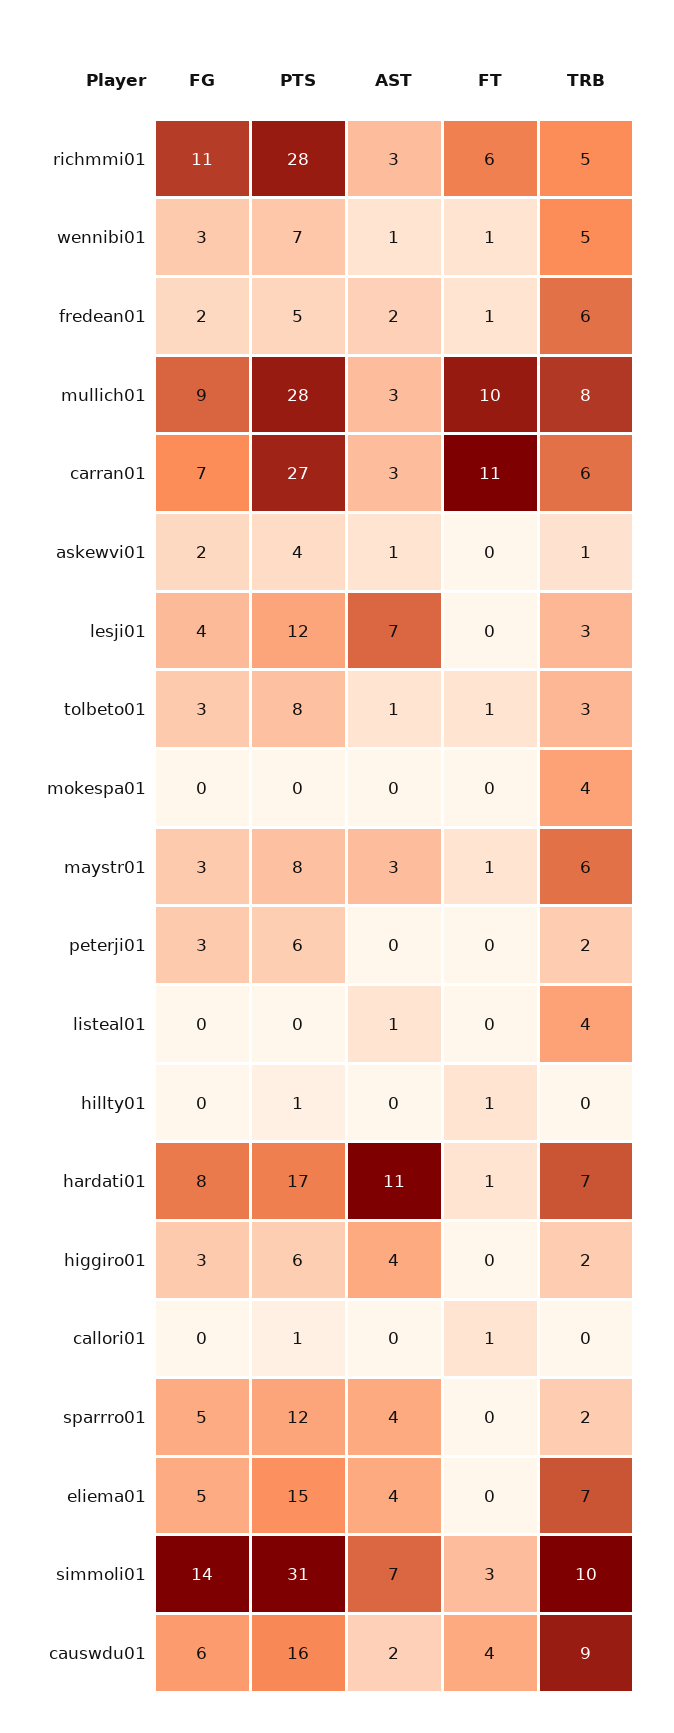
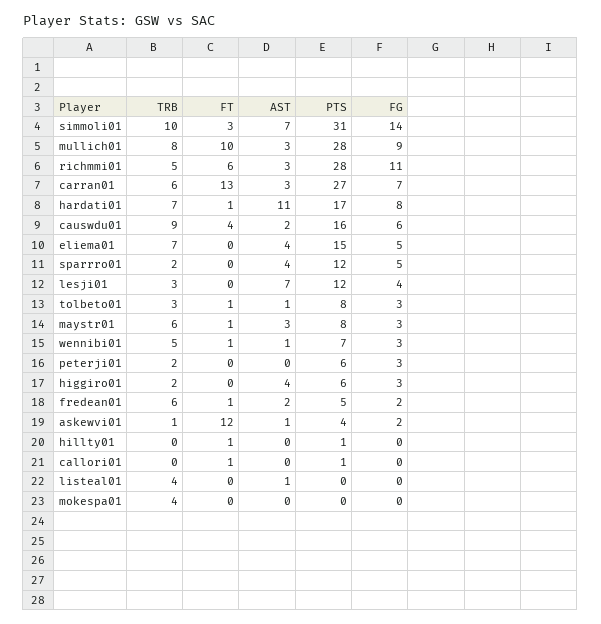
FT, carran01: 11 -> 13
FT, askewvi01: 0 -> 12

